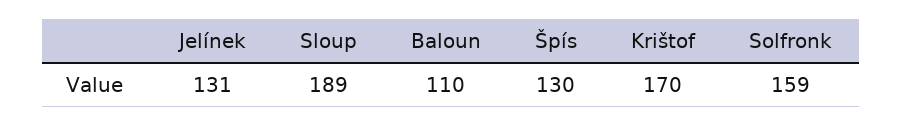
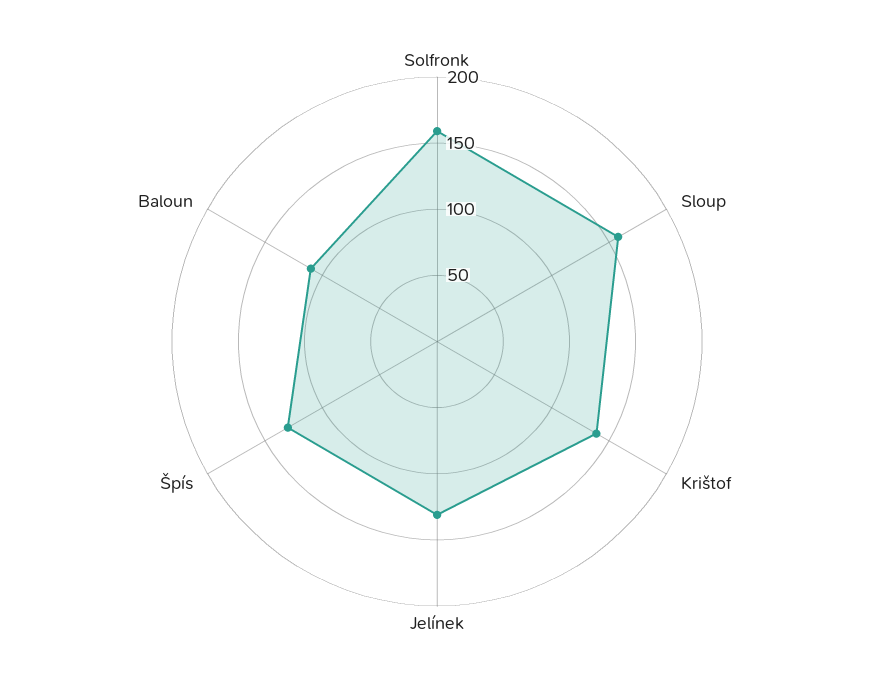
Sloup: 189 -> 160
Krištof: 170 -> 140

